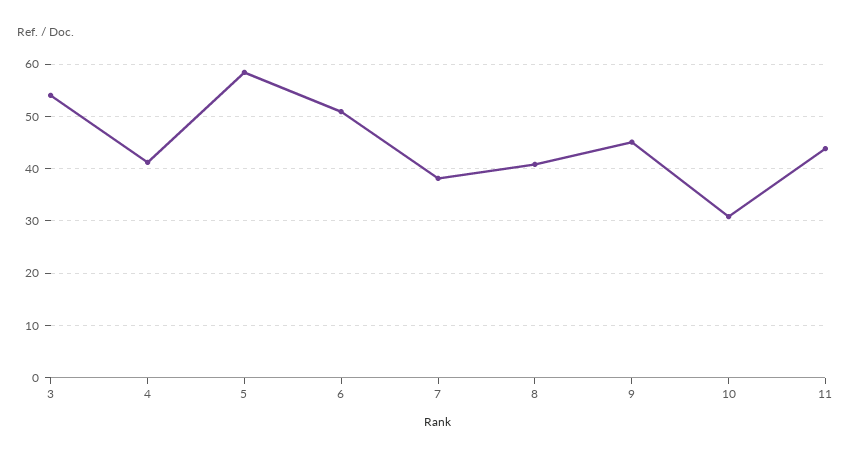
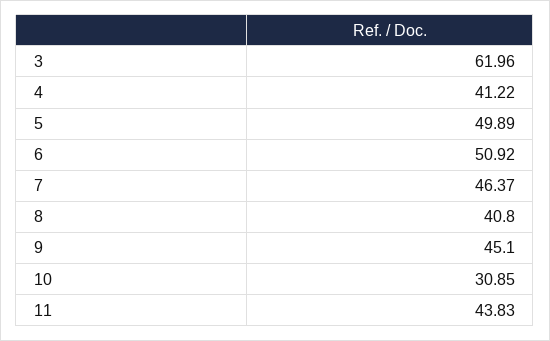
3: 54 -> 61.96
5: 58 -> 49.89
7: 38 -> 46.37

